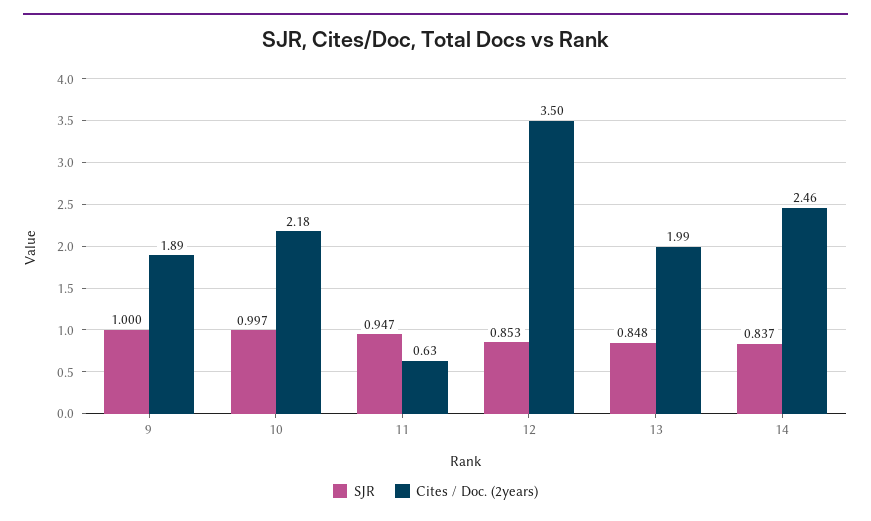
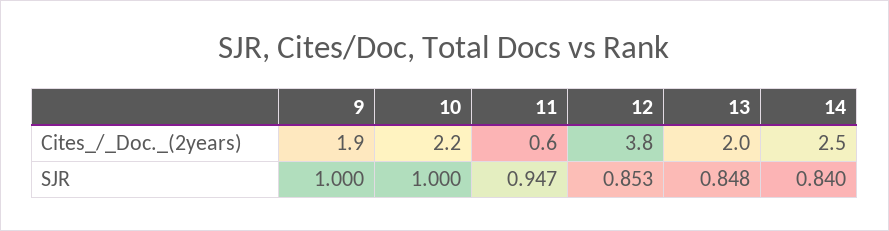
SJR, 10: 0.997 -> 1
Cites / Doc. (2years), 12: 3.5 -> 3.8
SJR, 14: 0.837 -> 0.84

